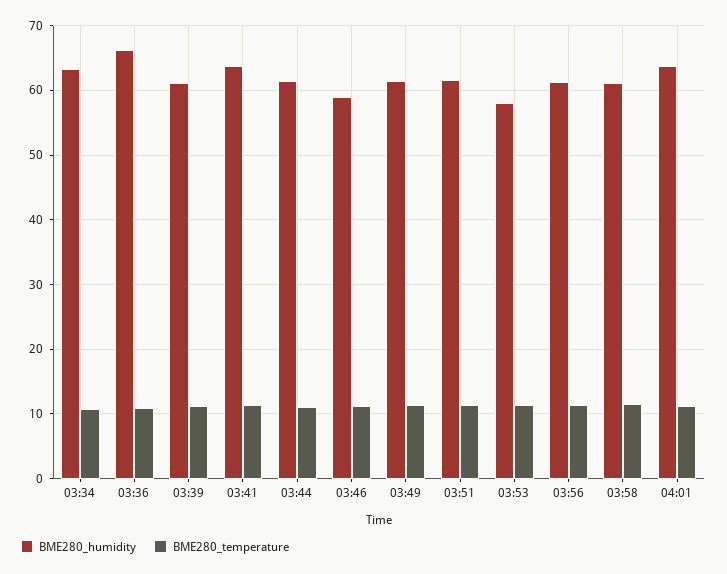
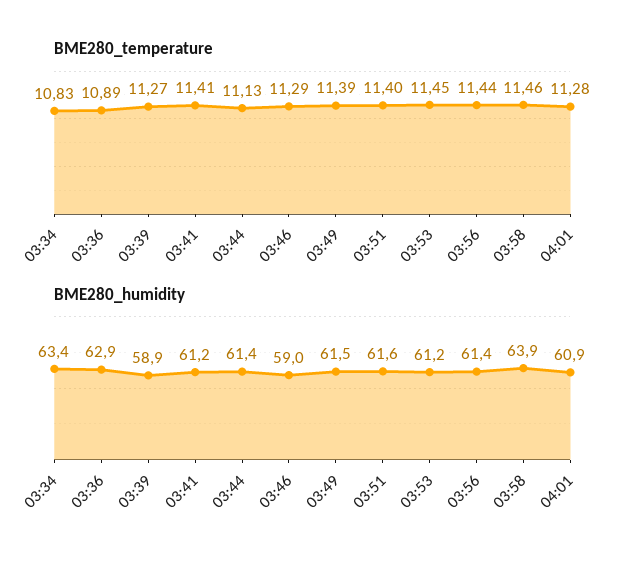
BME280_humidity, 03:36: 66 -> 62.9
BME280_humidity, 03:39: 61 -> 58.9
BME280_humidity, 03:41: 64 -> 61.2
BME280_humidity, 03:53: 58 -> 61.2
BME280_humidity, 03:58: 61 -> 63.9
BME280_humidity, 04:01: 64 -> 60.9

